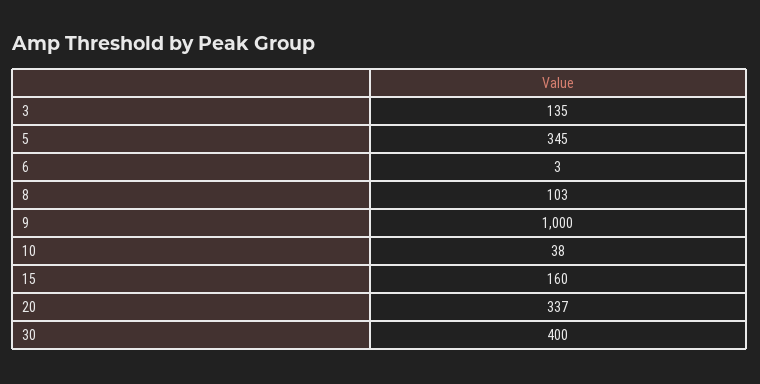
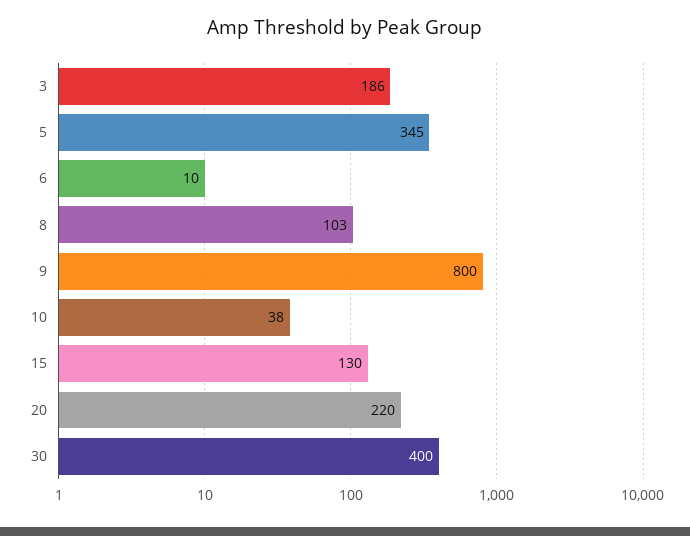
3: 135 -> 186
6: 3 -> 10
9: 1000 -> 800
15: 160 -> 130
20: 337 -> 220

